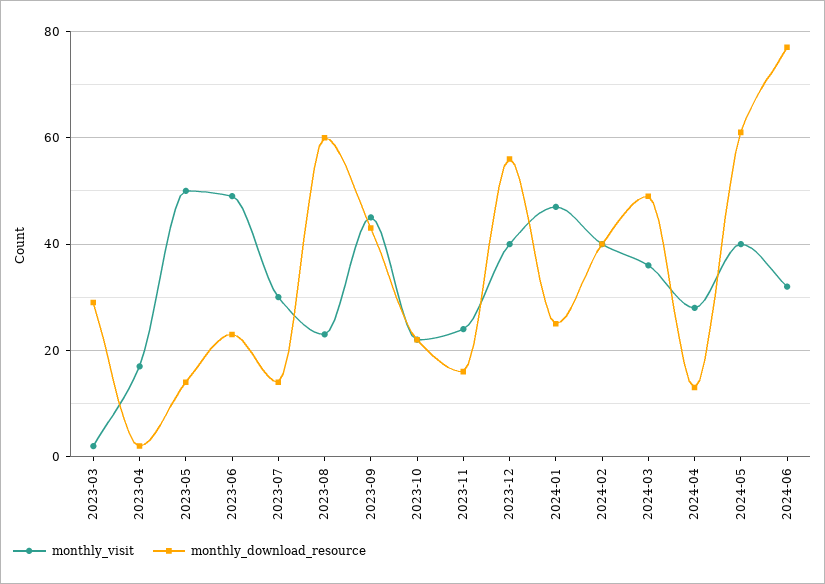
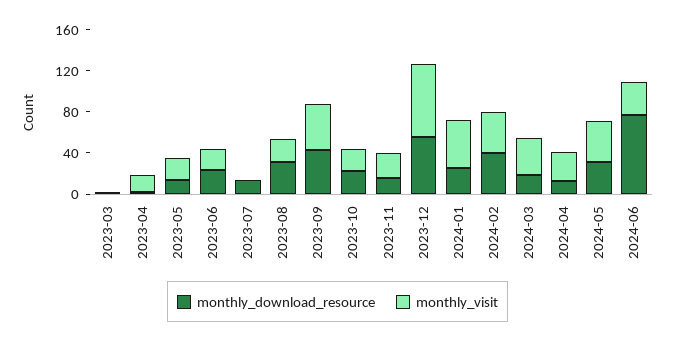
monthly_download_resource, 2023-03: 30 -> 0
monthly_visit, 2023-05: 50 -> 20
monthly_visit, 2023-06: 50 -> 20
monthly_visit, 2023-07: 30 -> 0
monthly_download_resource, 2023-08: 60 -> 30
monthly_visit, 2023-12: 40 -> 70
monthly_download_resource, 2024-03: 50 -> 20
monthly_download_resource, 2024-05: 60 -> 30

